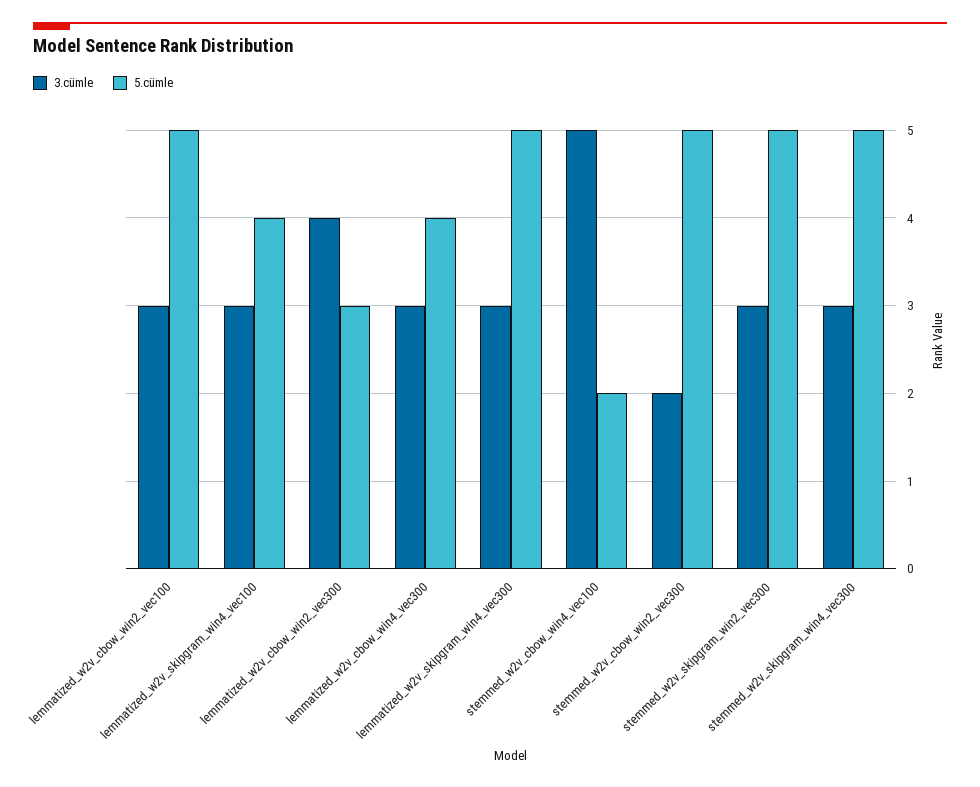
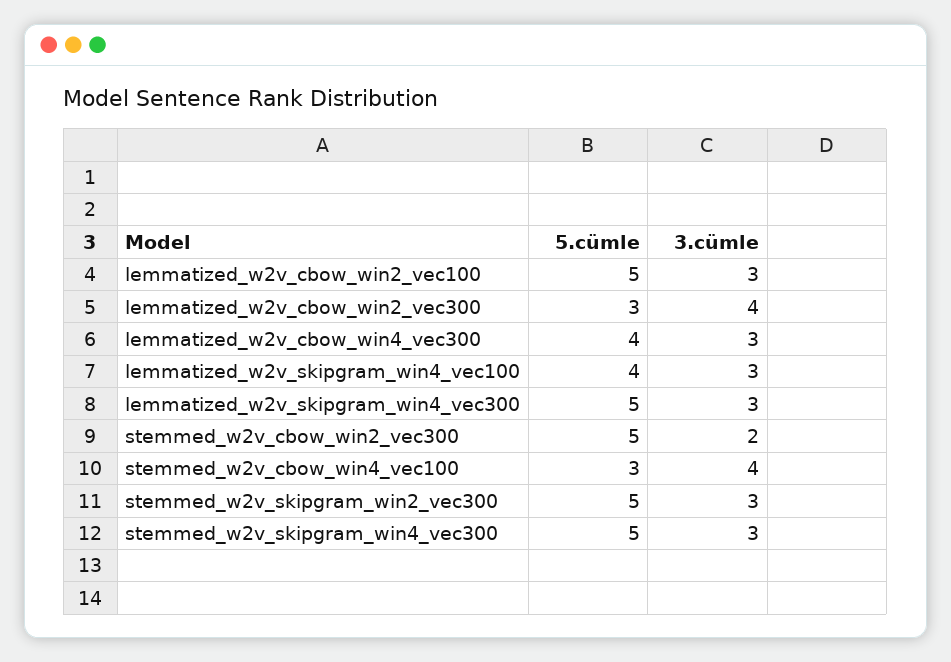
3.cümle, stemmed_w2v_cbow_win4_vec100: 5 -> 4
5.cümle, stemmed_w2v_cbow_win4_vec100: 2 -> 3

